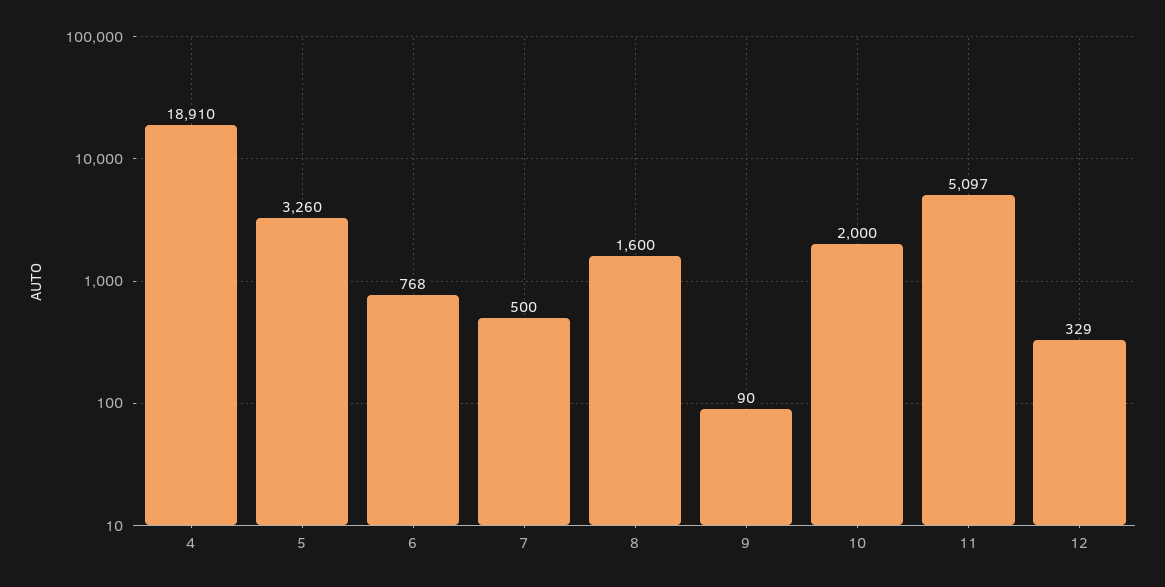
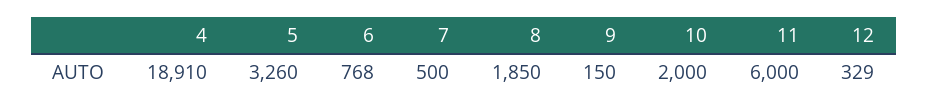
8: 1600 -> 1850
9: 90 -> 150
11: 5097 -> 6000

